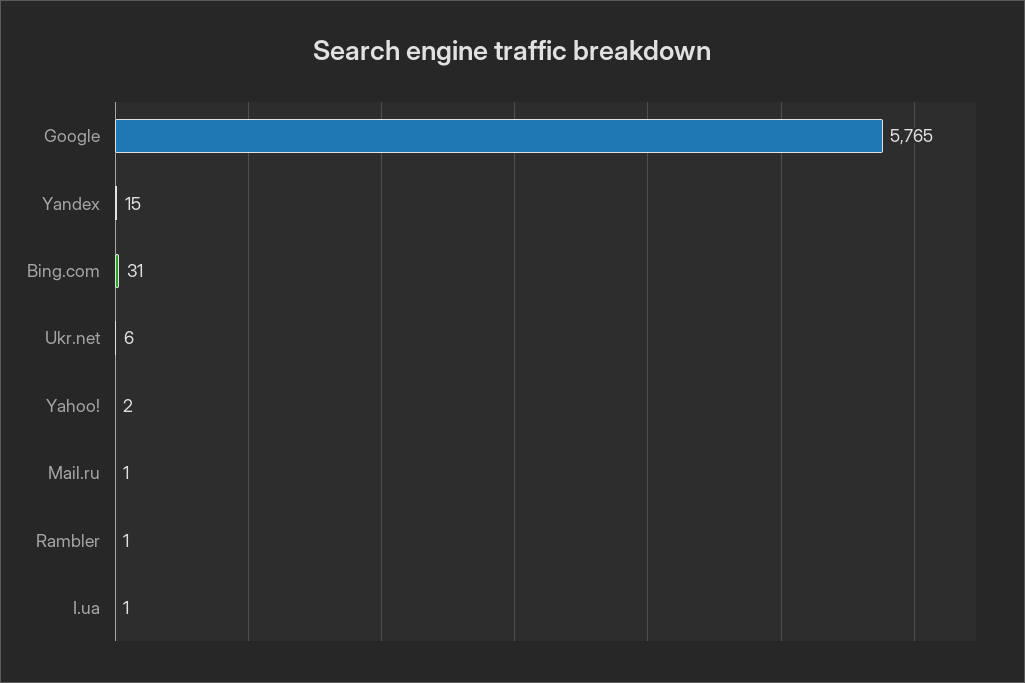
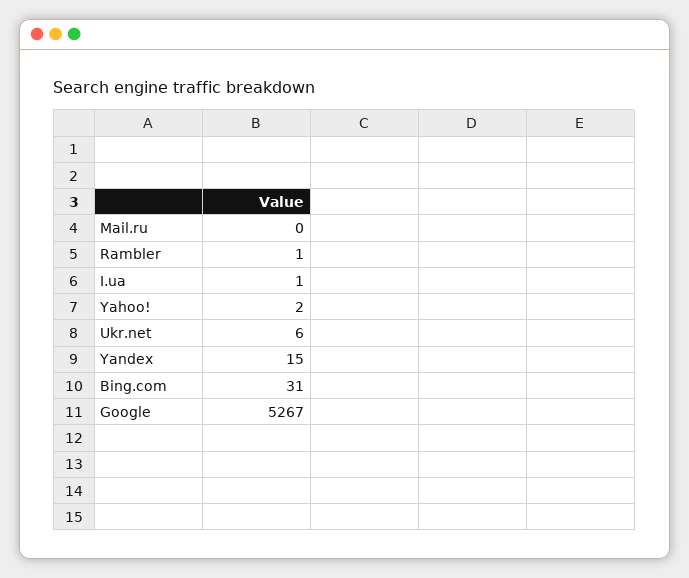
Google: 5765 -> 5267
Mail.ru: 1 -> 0

